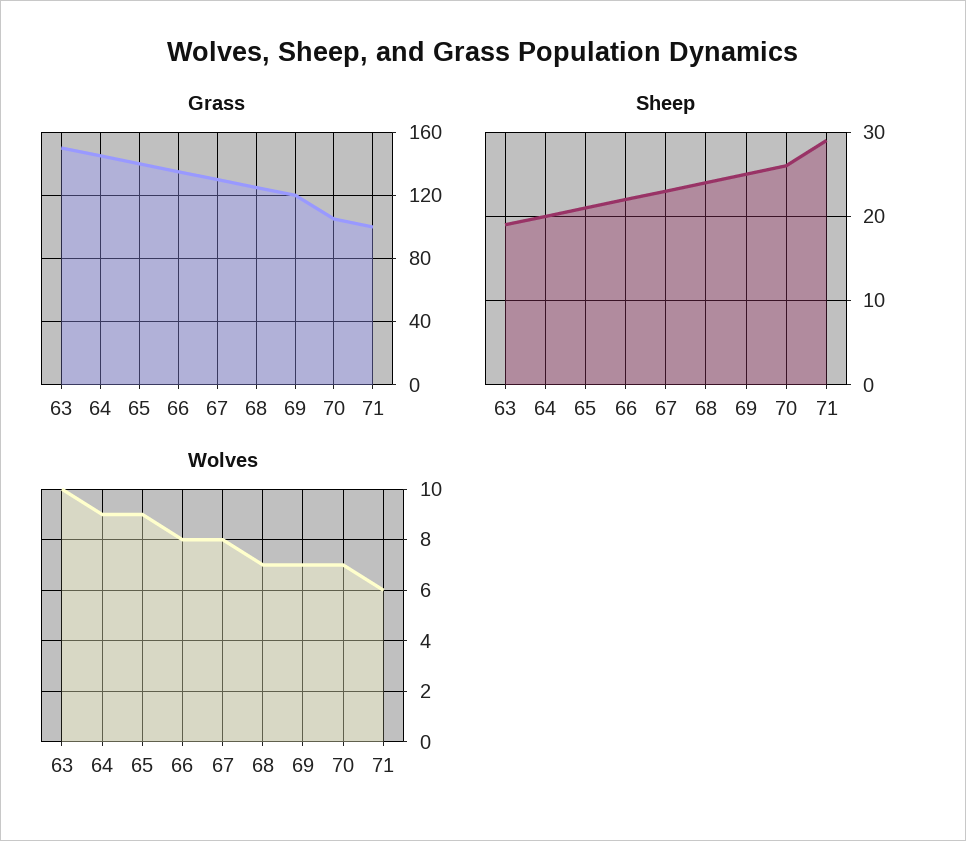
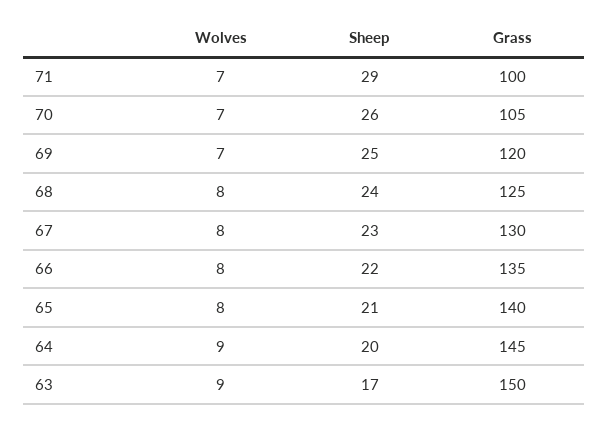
Sheep, 63: 19 -> 17
Wolves, 63: 10 -> 9
Wolves, 65: 9 -> 8
Wolves, 68: 7 -> 8
Wolves, 71: 6 -> 7

